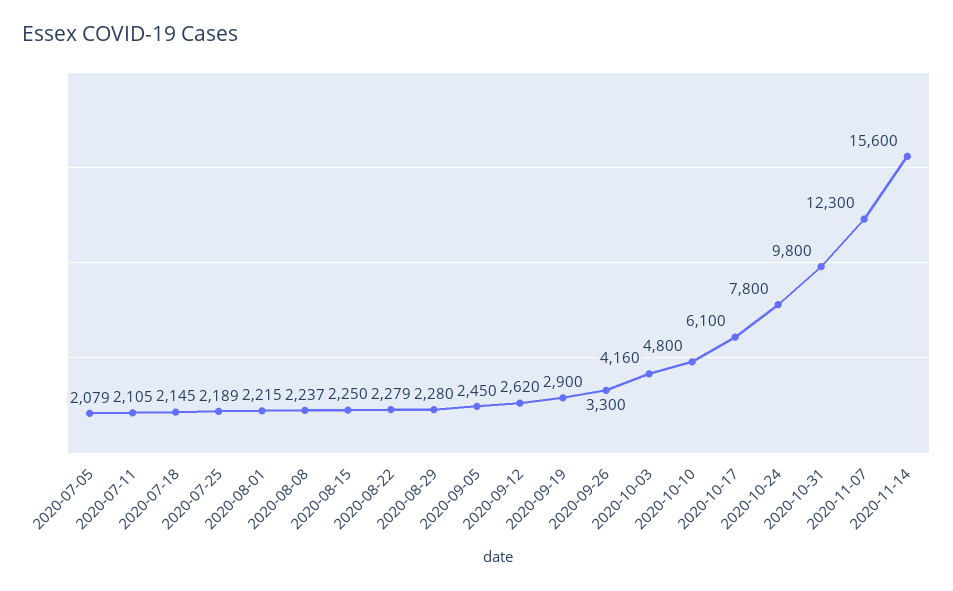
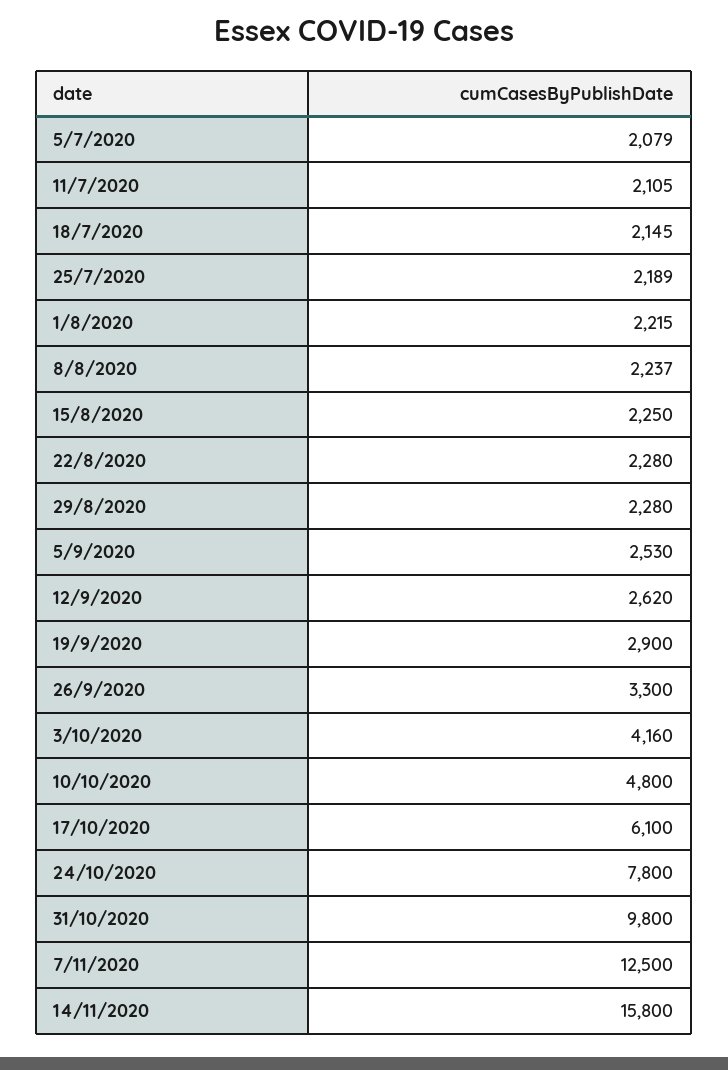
2020-08-22: 2279 -> 2280
2020-09-05: 2450 -> 2530
2020-11-07: 12300 -> 12500
2020-11-14: 15600 -> 15800

